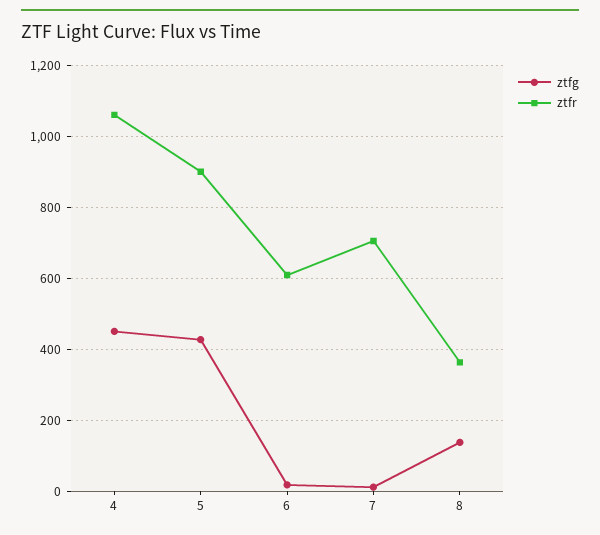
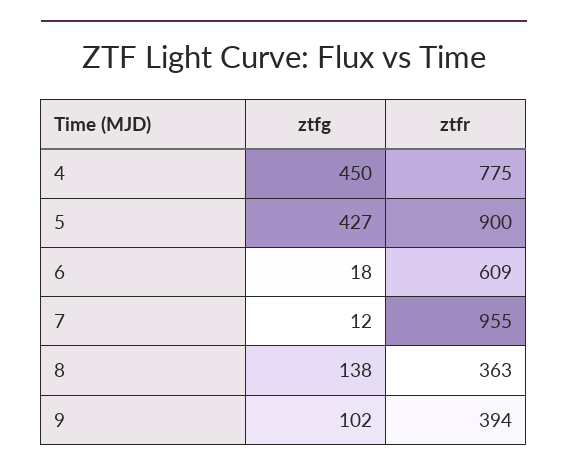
ztfr, 4: 1060 -> 775
ztfr, 7: 700 -> 955
ztfg, 9: none -> 102
ztfr, 9: none -> 394

